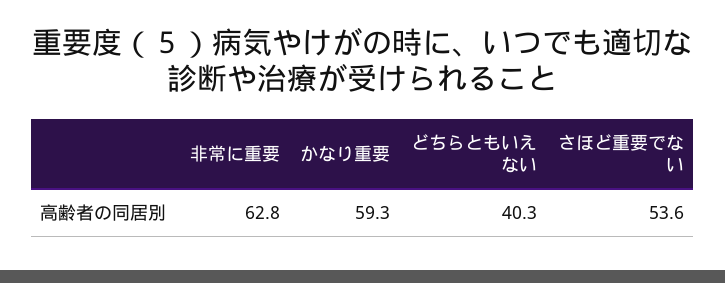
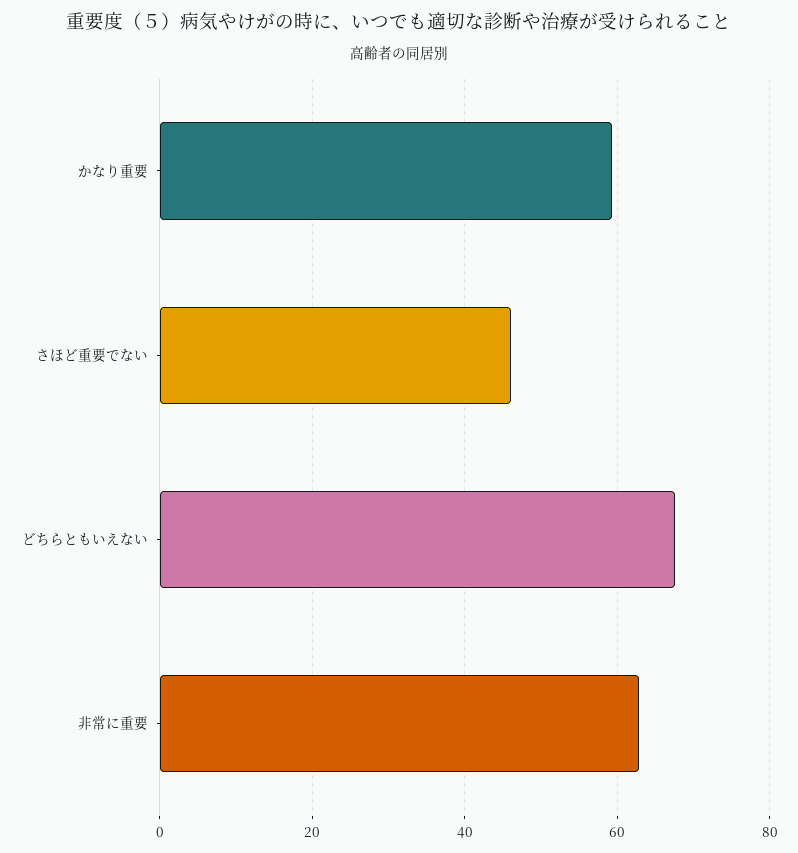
どちらともいえない: 40.3 -> 68
さほど重要でない: 53.6 -> 46

